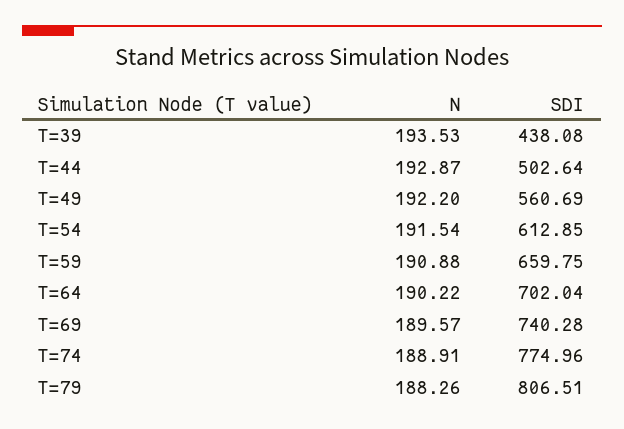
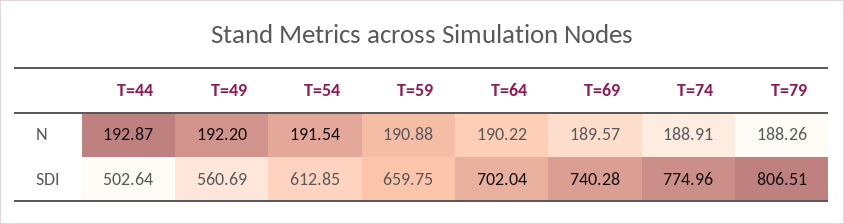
N, T=39: 193.53 -> none
SDI, T=39: 438.08 -> none

